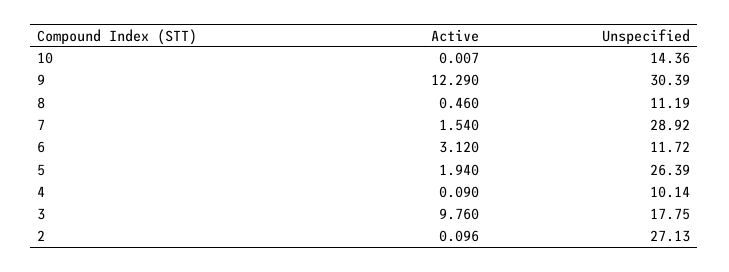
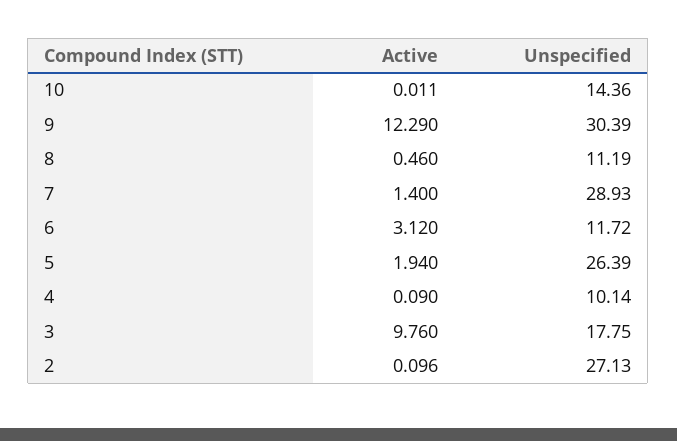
Active, 10: 0.007 -> 0.011
Active, 7: 1.54 -> 1.4
Unspecified, 7: 28.92 -> 28.93

